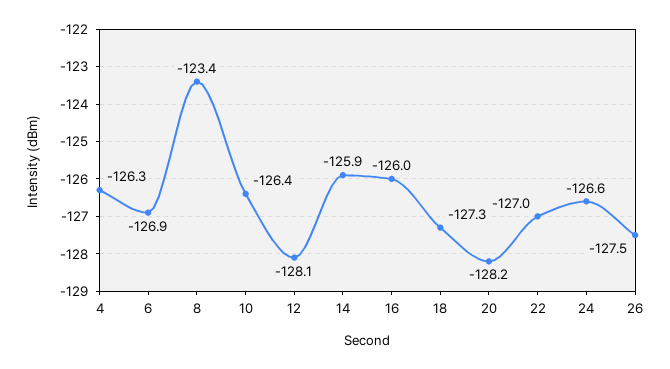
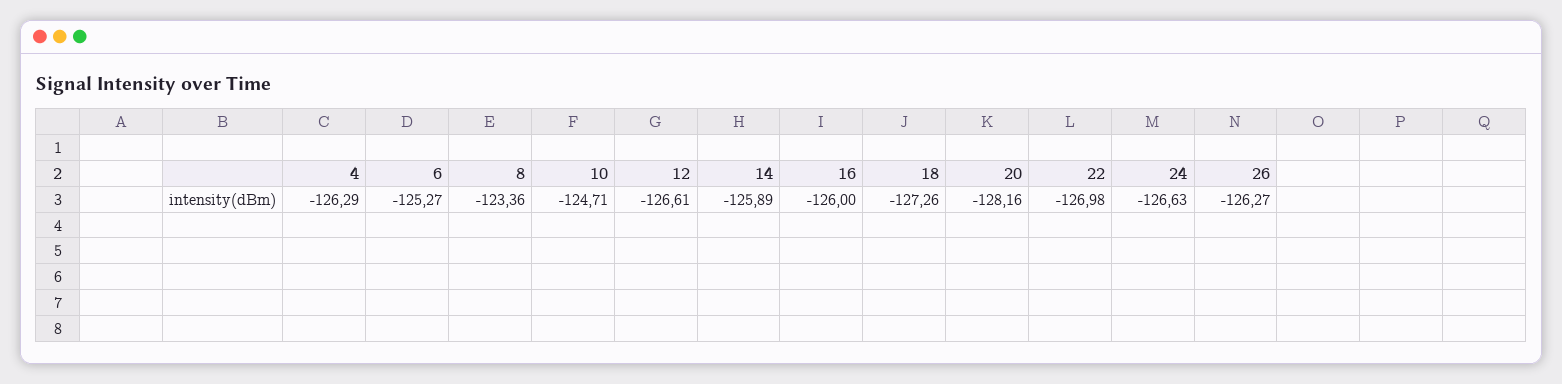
6: -126.9 -> -125.27
10: -126.4 -> -124.71
12: -128.1 -> -126.61
26: -127.5 -> -126.27

